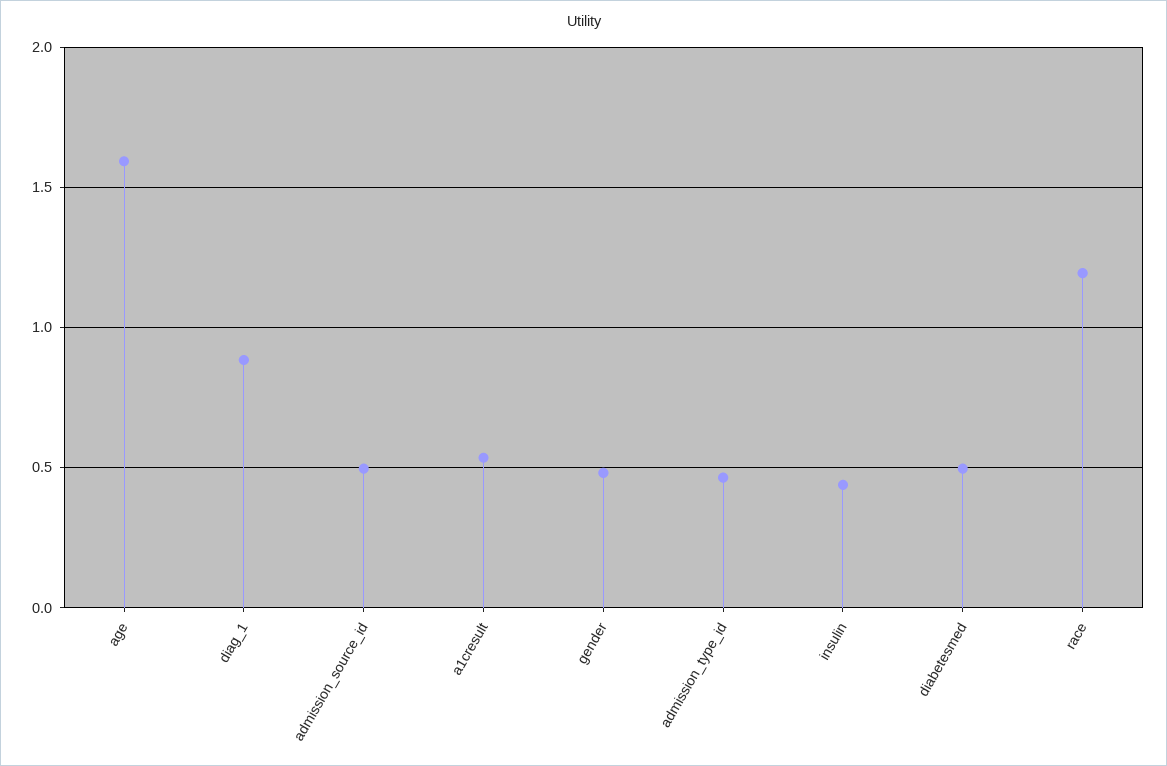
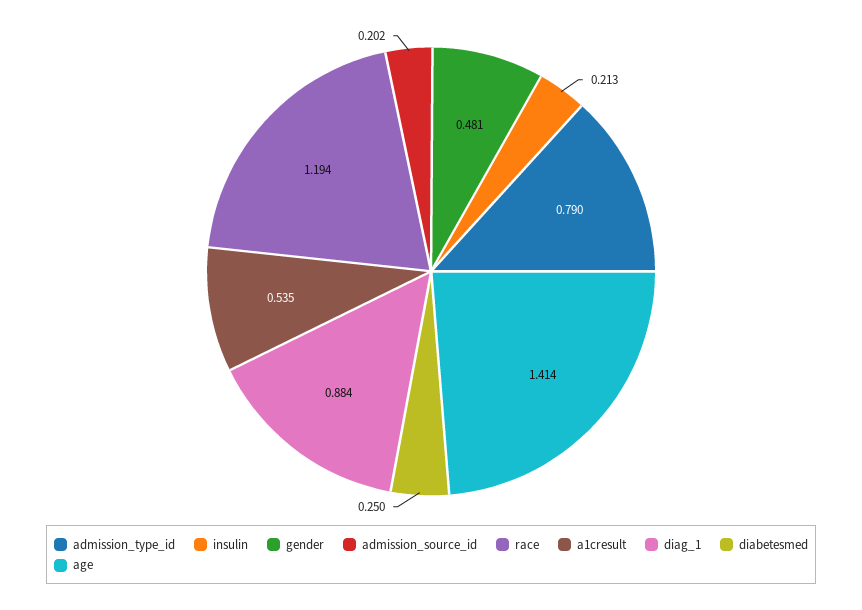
age: 1.6 -> 1.414
admission_source_id: 0.5 -> 0.202
admission_type_id: 0.45 -> 0.79
insulin: 0.45 -> 0.213
diabetesmed: 0.5 -> 0.25

